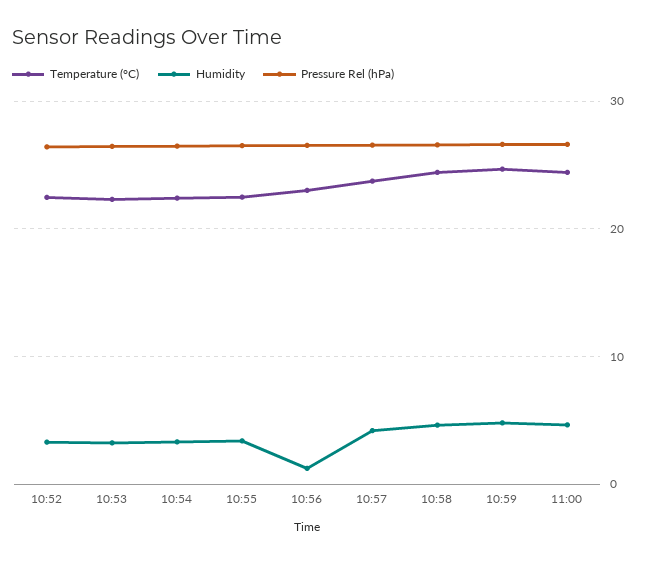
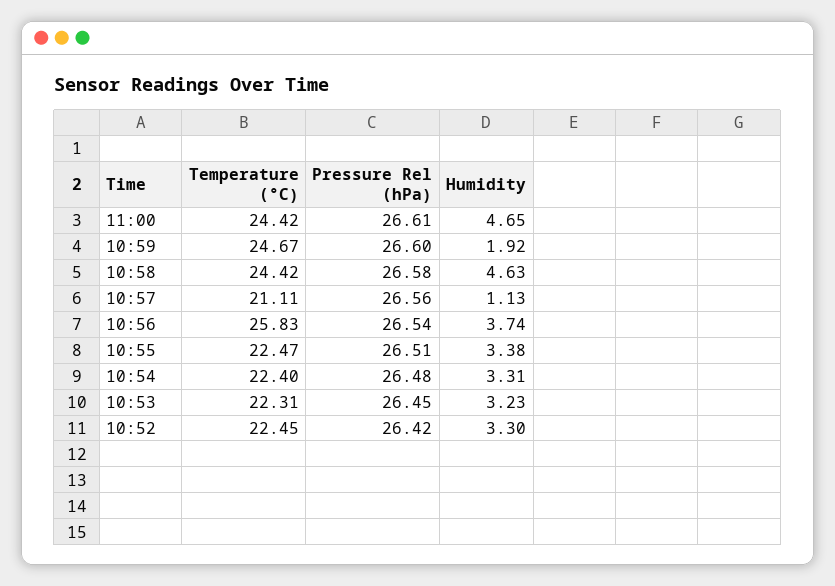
Temperature (°C), 10:56: 23 -> 25.83
Humidity, 10:56: 1 -> 3.74
Temperature (°C), 10:57: 24 -> 21.11
Humidity, 10:57: 4 -> 1.13
Humidity, 10:59: 5 -> 1.92

